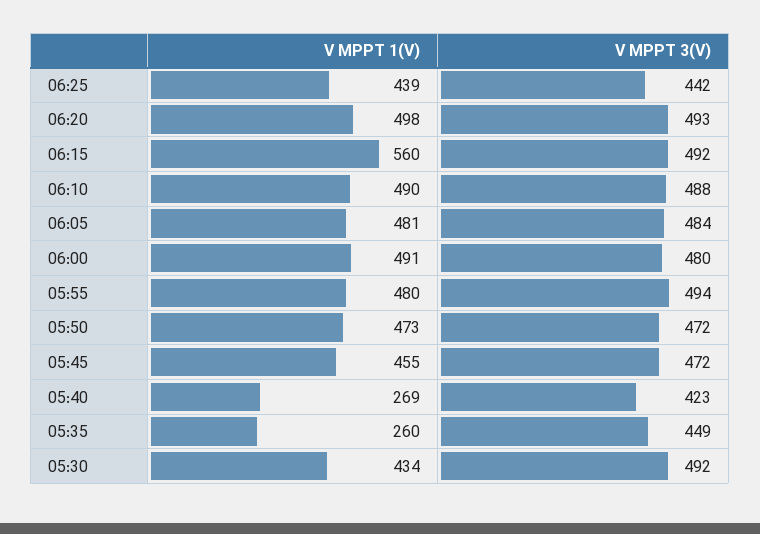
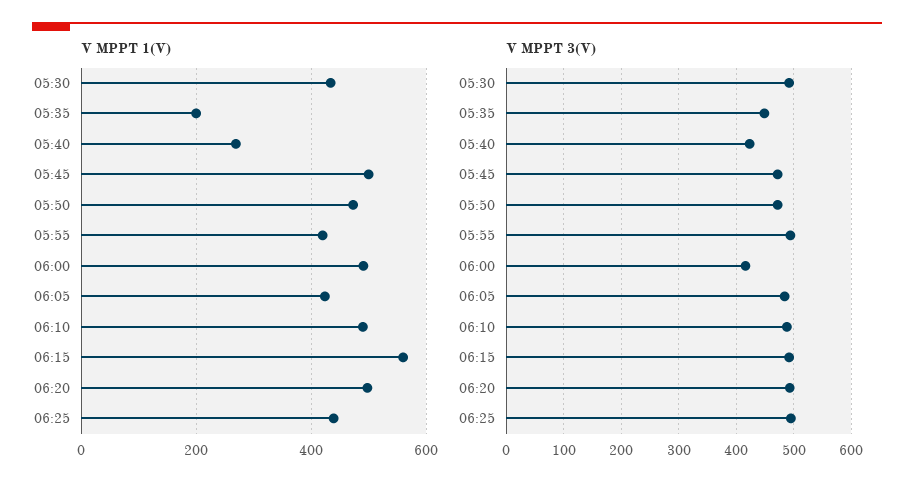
V MPPT 3(V), 06:25: 442 -> 500
V MPPT 1(V), 06:05: 481 -> 420
V MPPT 3(V), 06:00: 480 -> 420
V MPPT 1(V), 05:55: 480 -> 420
V MPPT 1(V), 05:45: 455 -> 500
V MPPT 1(V), 05:35: 260 -> 200

